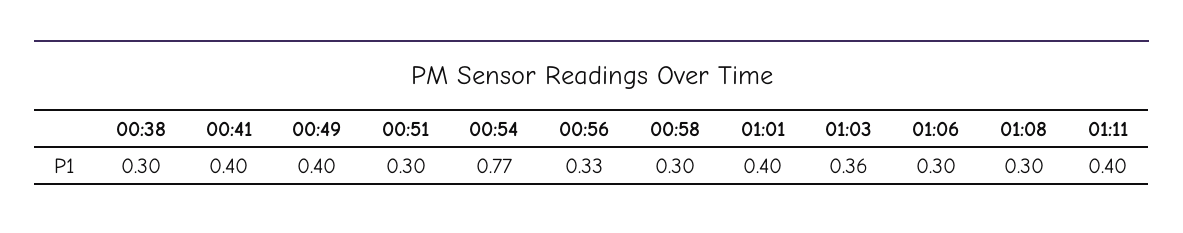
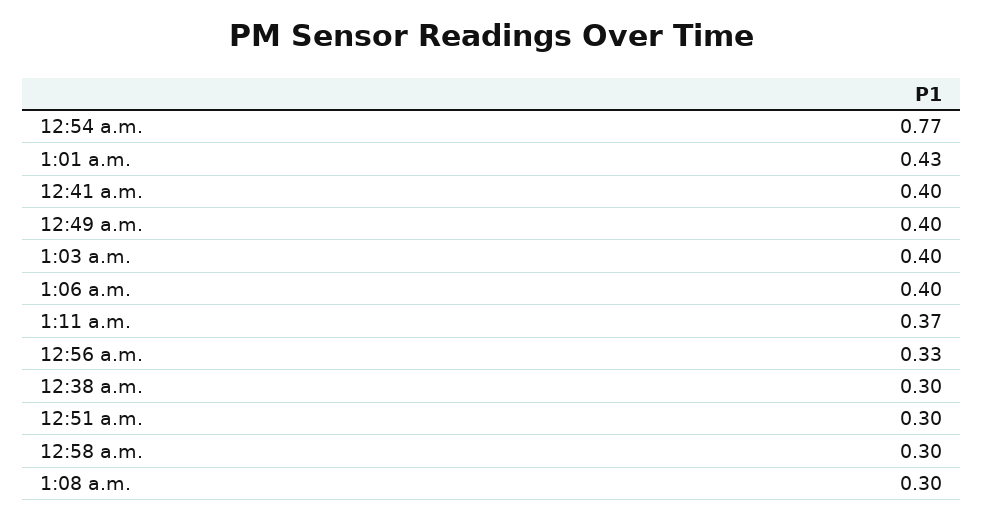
01:01: 0.4 -> 0.43
01:03: 0.36 -> 0.4
01:06: 0.3 -> 0.4
01:11: 0.4 -> 0.37

